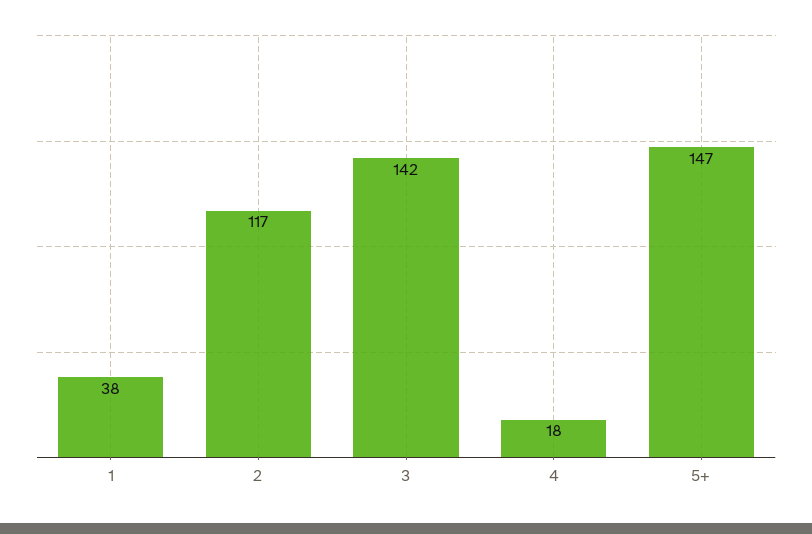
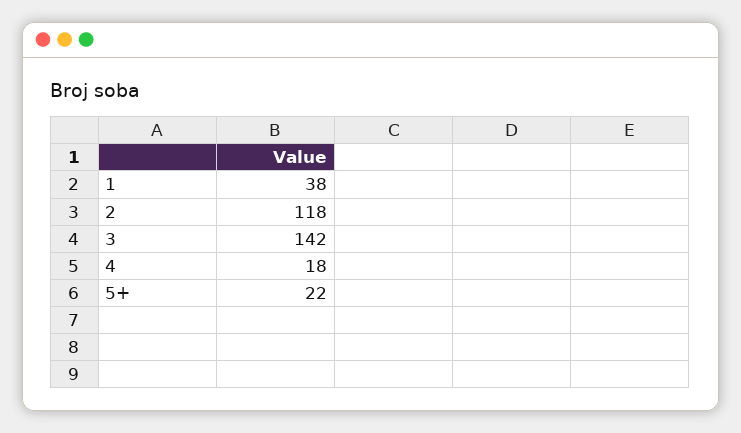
2: 117 -> 118
5+: 147 -> 22

